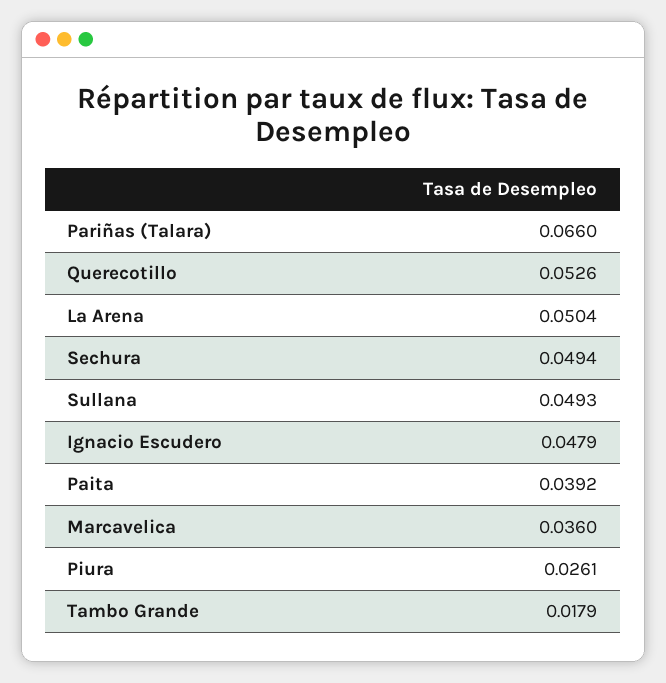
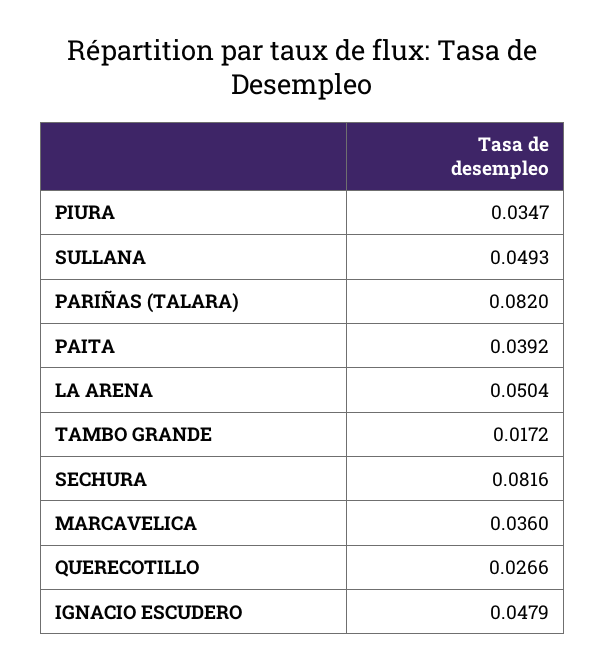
Pariñas (Talara): 0.066 -> 0.082
Querecotillo: 0.0526 -> 0.0266
Sechura: 0.0494 -> 0.0816
Piura: 0.0261 -> 0.0347
Tambo Grande: 0.0179 -> 0.0172

